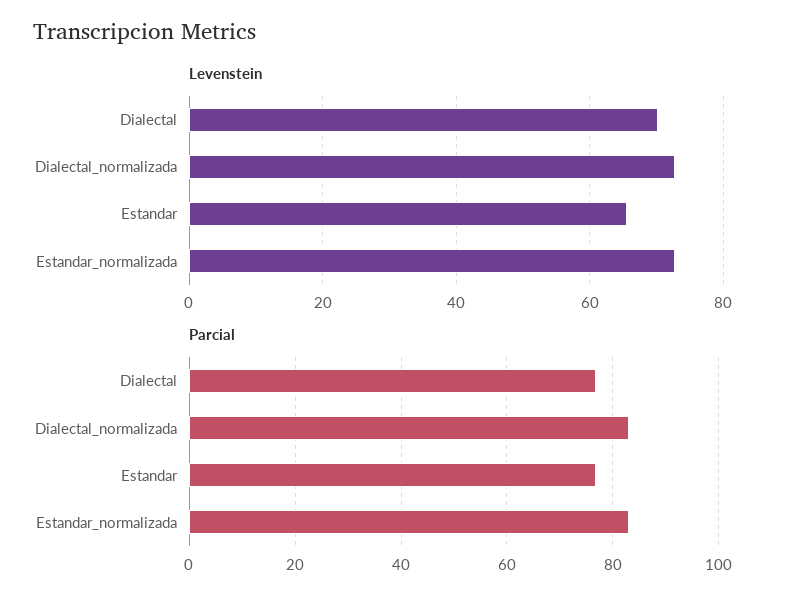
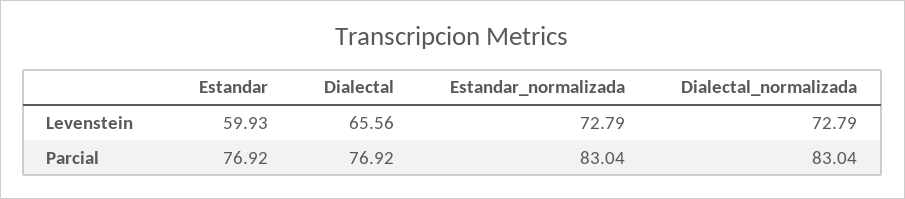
Levenstein, Dialectal: 70 -> 65.56
Levenstein, Estandar: 66 -> 59.93

